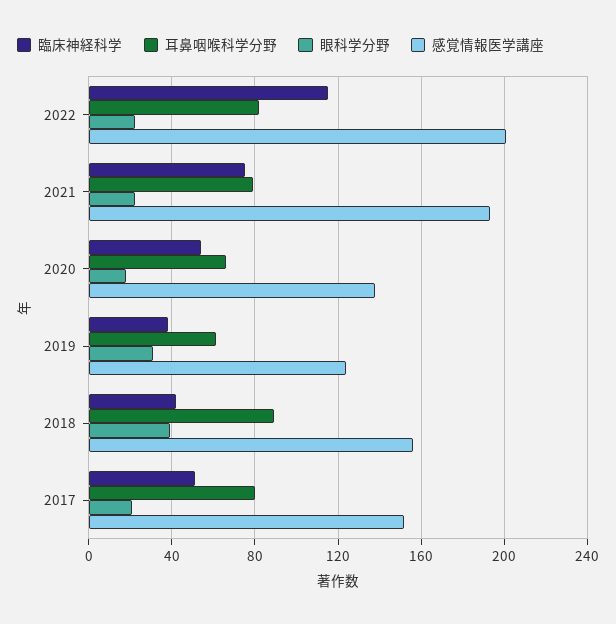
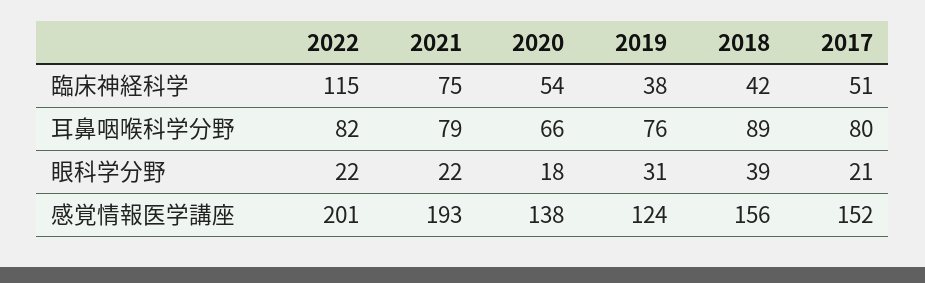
耳鼻咽喉科学分野, 2019: 60 -> 76

